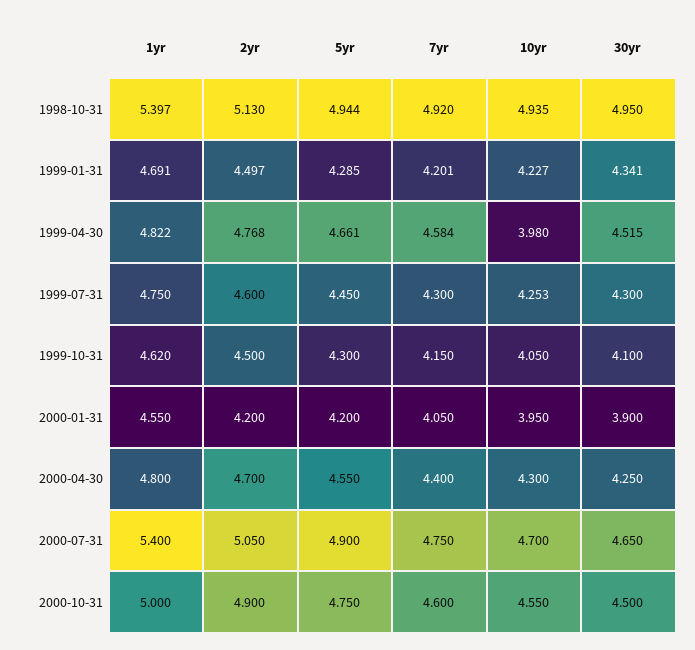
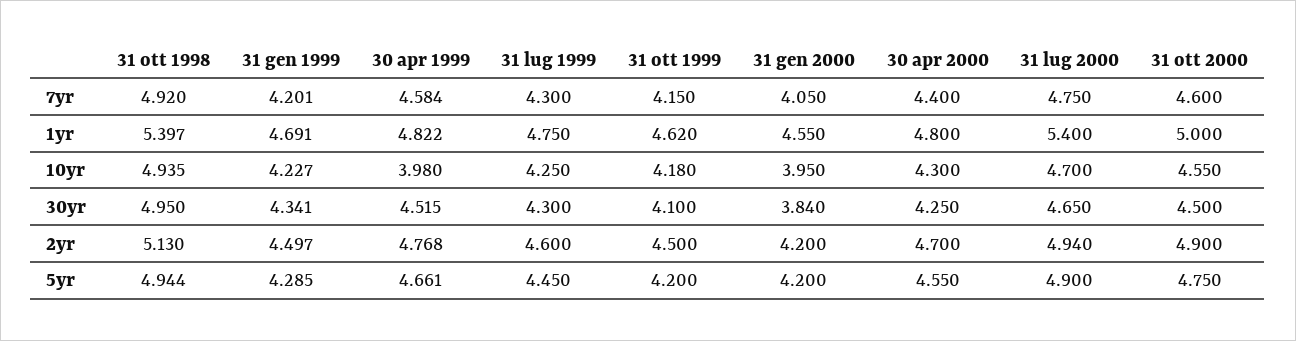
10yr, 1999-07-31: 4.253 -> 4.25
5yr, 1999-10-31: 4.3 -> 4.2
10yr, 1999-10-31: 4.05 -> 4.18
30yr, 2000-01-31: 3.9 -> 3.84
2yr, 2000-07-31: 5.05 -> 4.94

